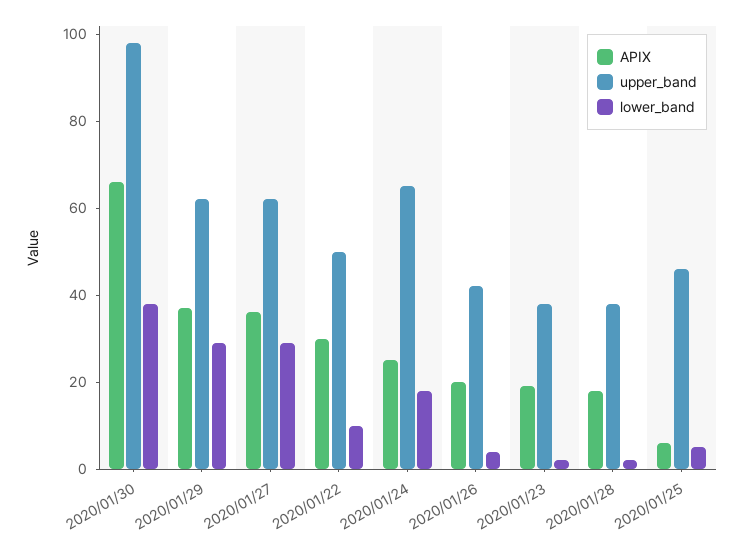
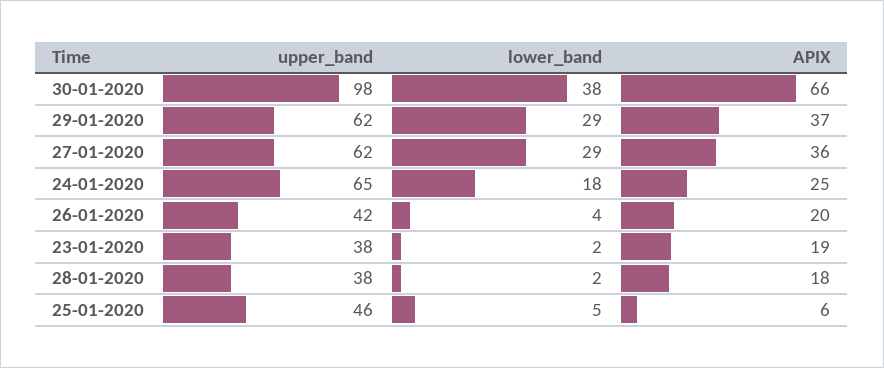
APIX, 2020/01/22: 30 -> none
upper_band, 2020/01/22: 50 -> none
lower_band, 2020/01/22: 10 -> none

